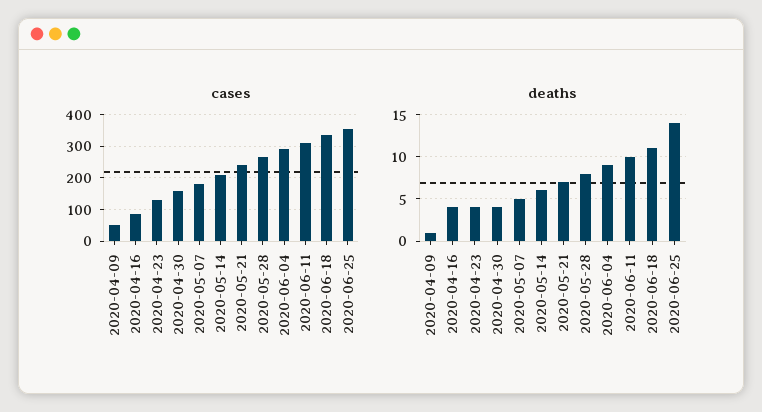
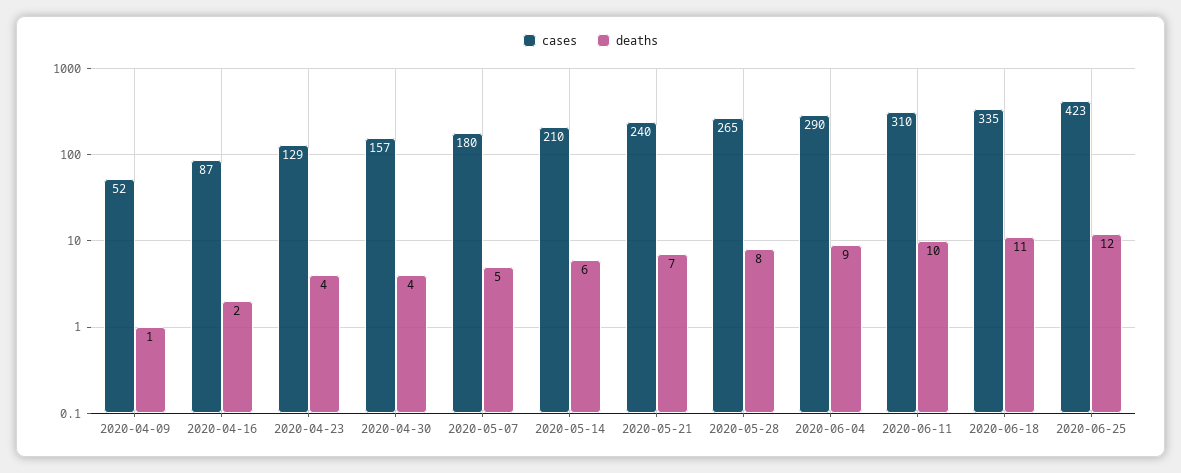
cases, 2020-06-25: 360 -> 423
deaths, 2020-04-16: 4 -> 2
deaths, 2020-06-25: 14 -> 12

